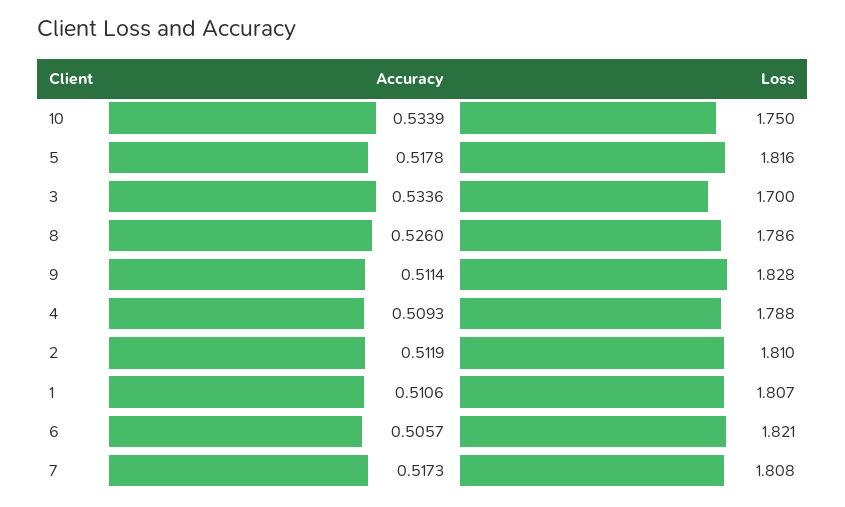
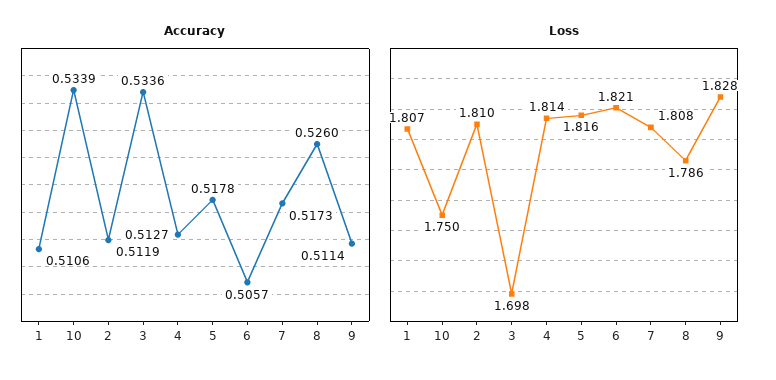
Loss, 3: 1.7 -> 1.698
Accuracy, 4: 0.5093 -> 0.5127
Loss, 4: 1.788 -> 1.814

